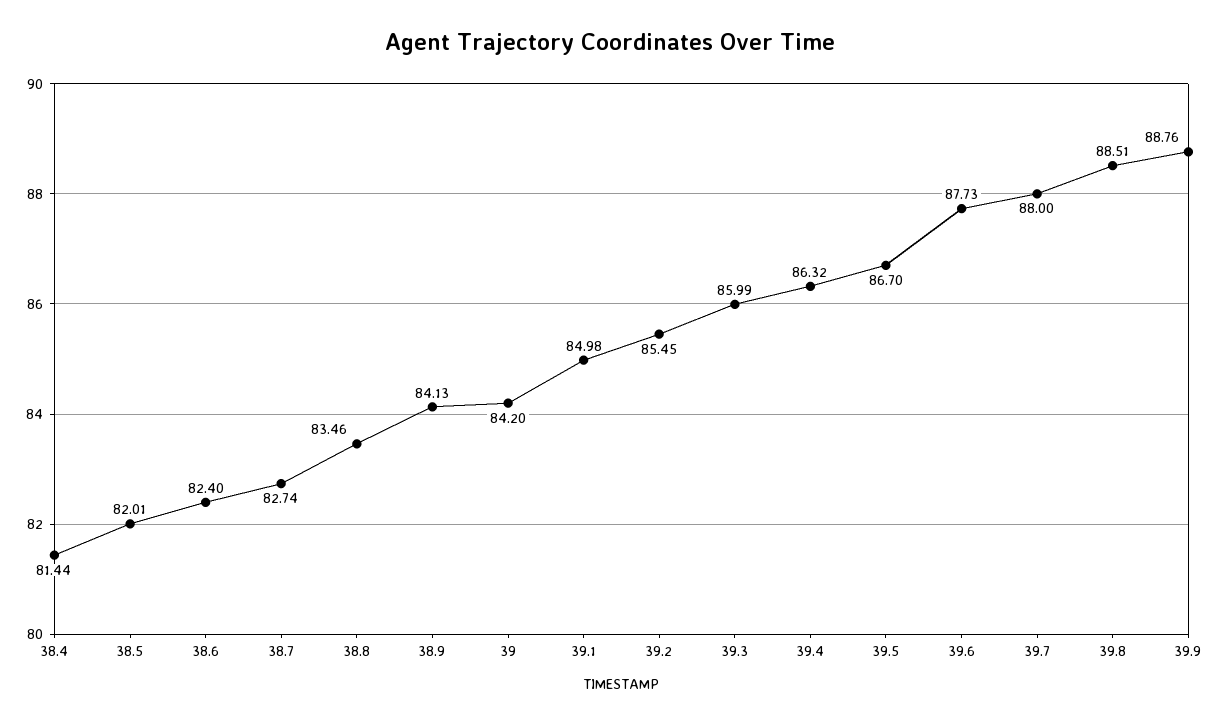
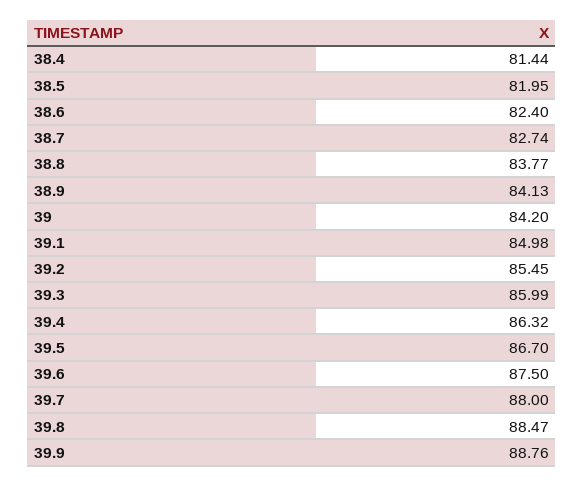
38.5: 82.01 -> 81.95
38.8: 83.46 -> 83.77
39.6: 87.73 -> 87.5
39.8: 88.51 -> 88.47

